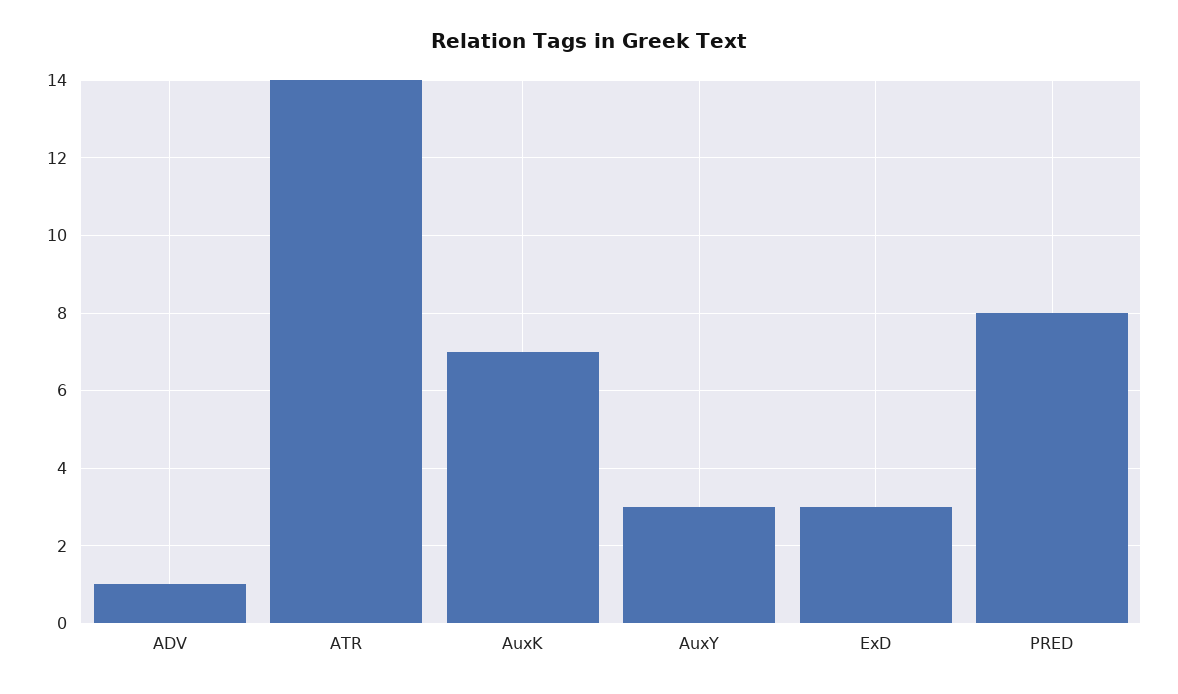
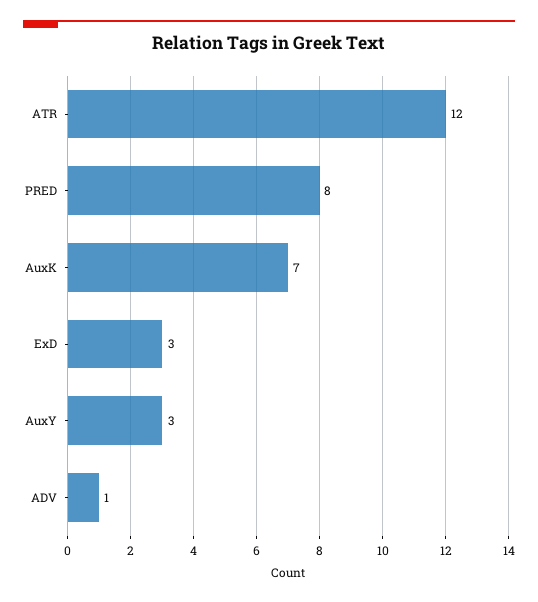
ATR: 14 -> 12

